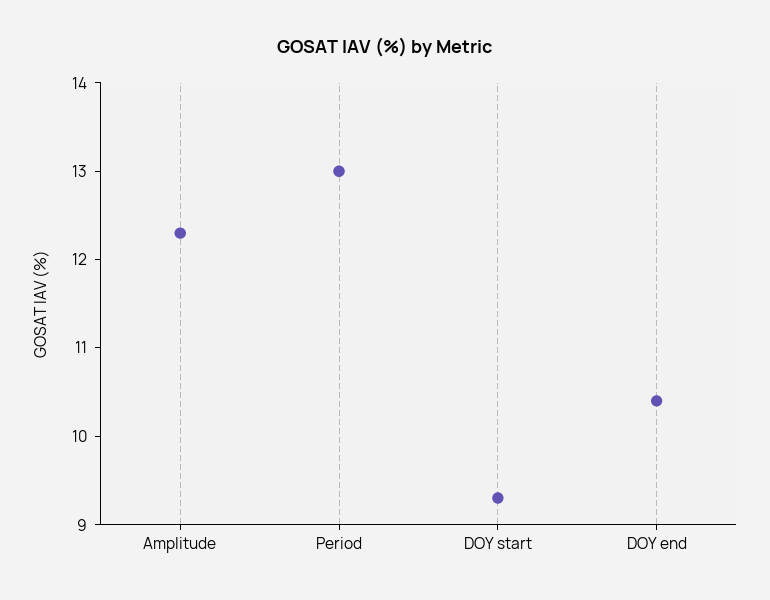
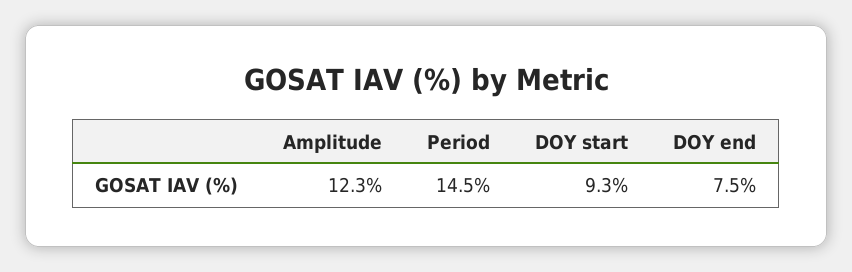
Period: 13 -> 14.5
DOY end: 10.4 -> 7.5

